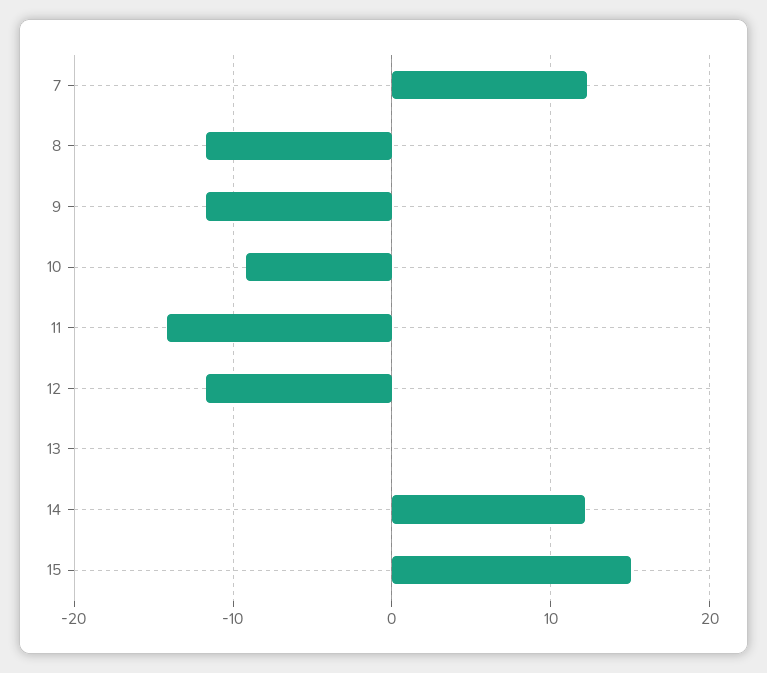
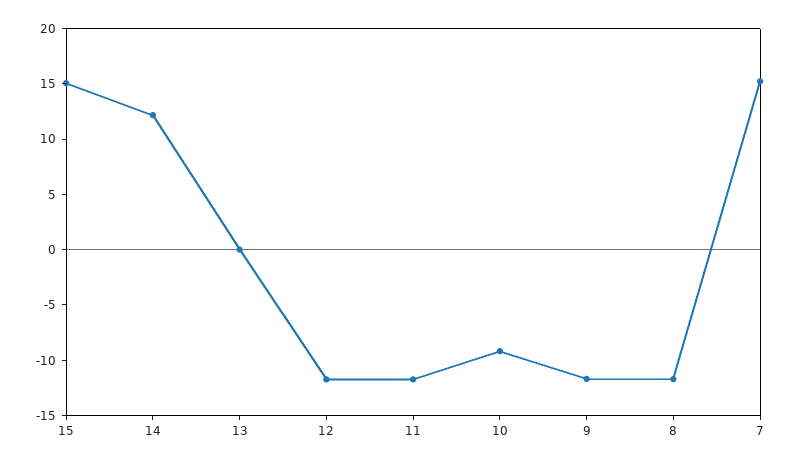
7: 12 -> 15
11: -14 -> -12

